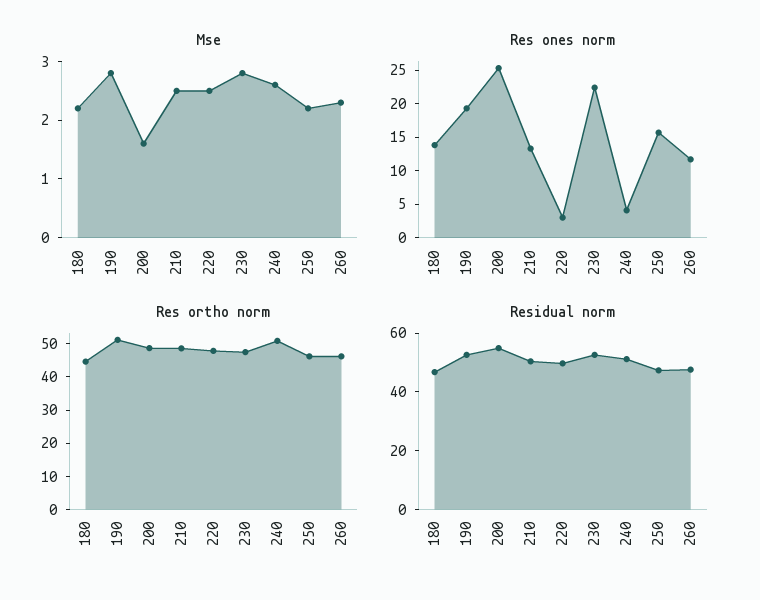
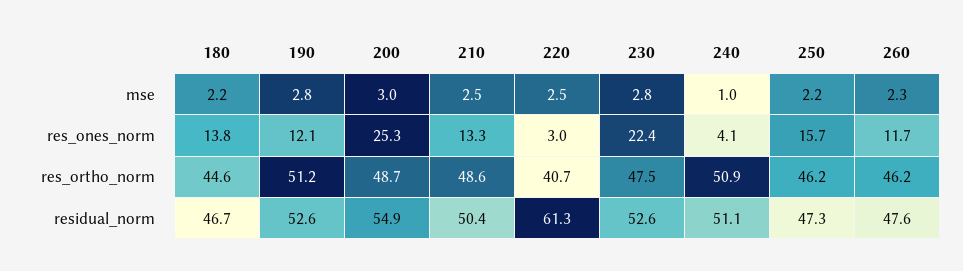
Mse, 200: 1.5 -> 3
Mse, 240: 2.5 -> 1
Res ones norm, 190: 20 -> 12.1
Res ortho norm, 220: 47.5 -> 40.7
Residual norm, 220: 50 -> 61.3

